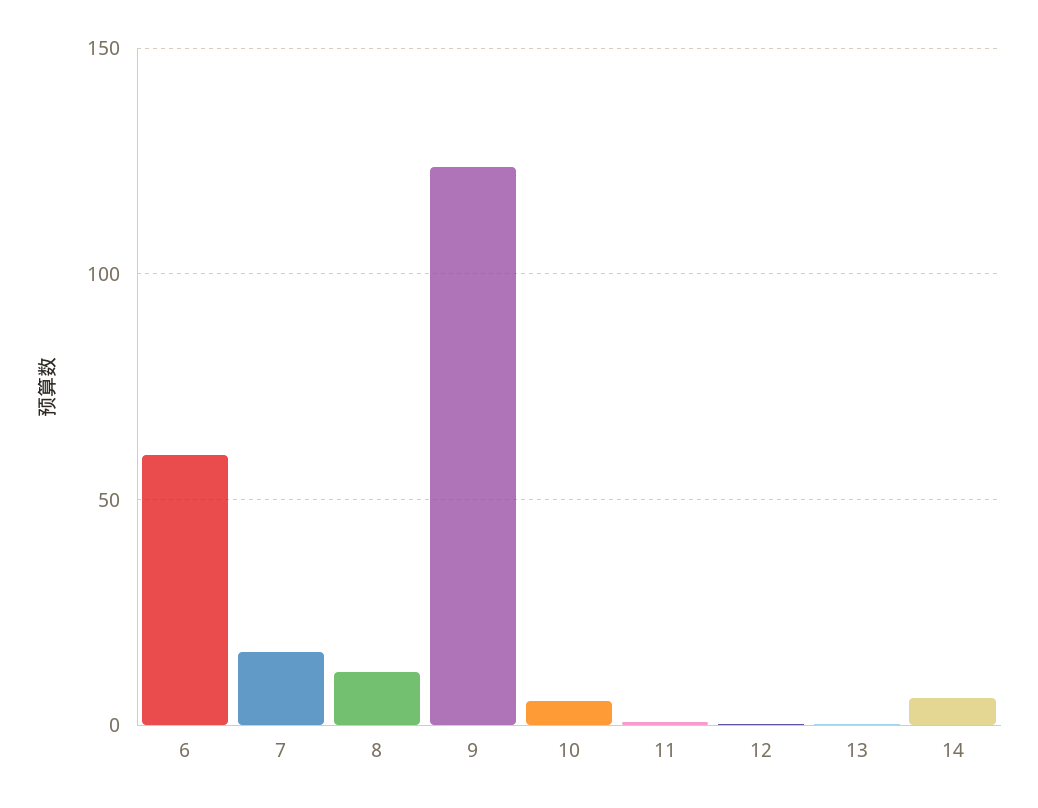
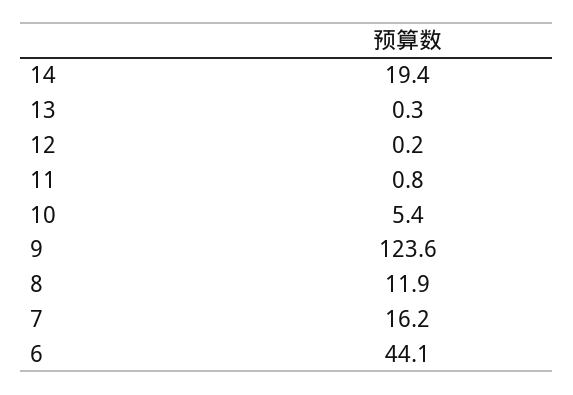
6: 60 -> 44.1
14: 5 -> 19.4

